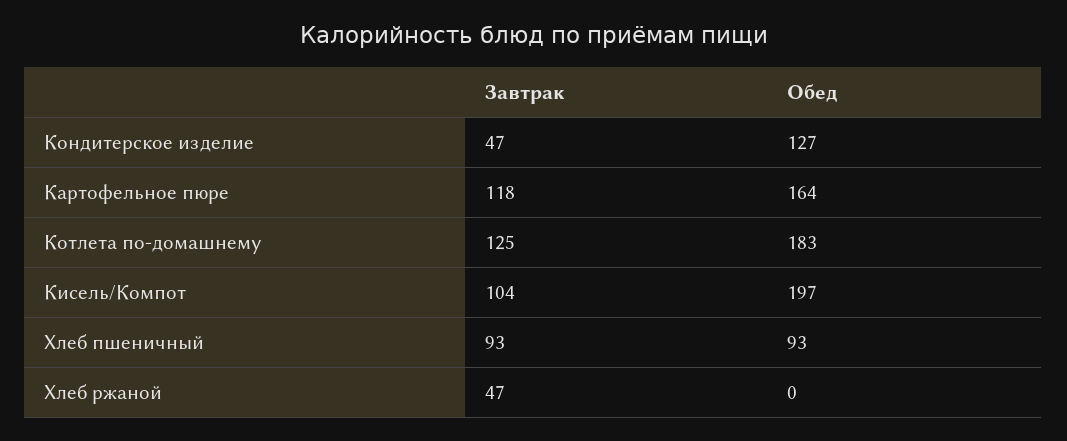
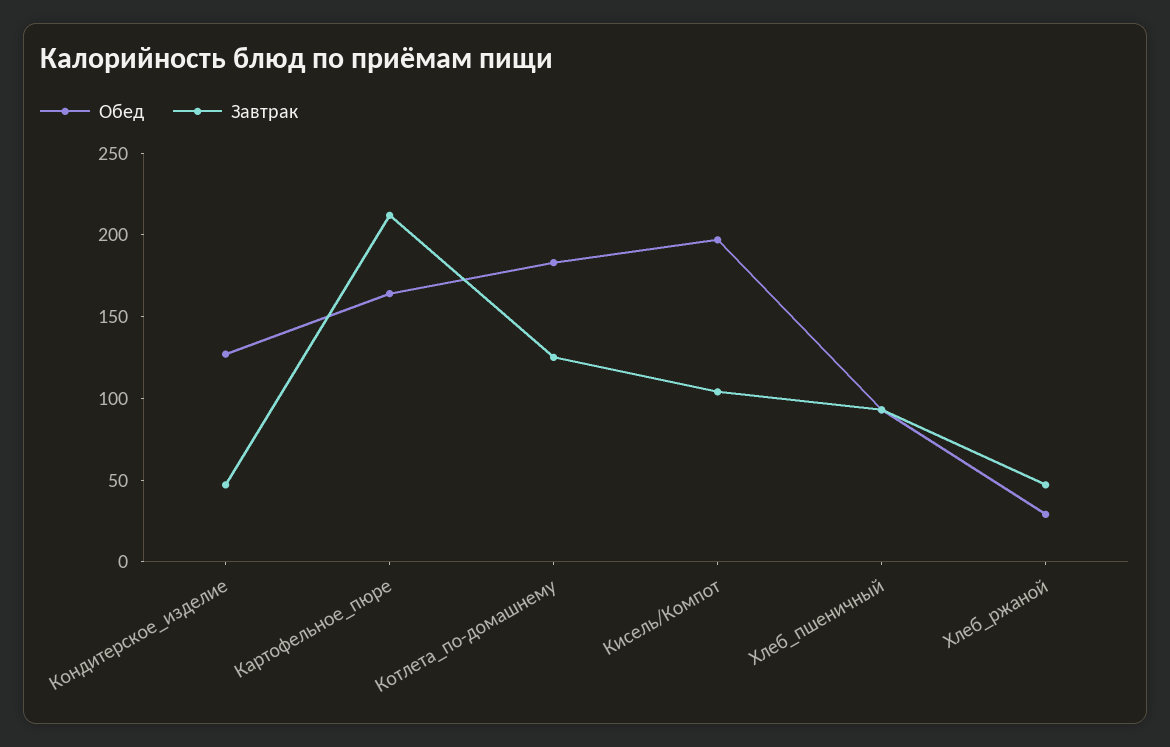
Завтрак, Картофельное пюре: 118 -> 210
Обед, Хлеб ржаной: 0 -> 30

